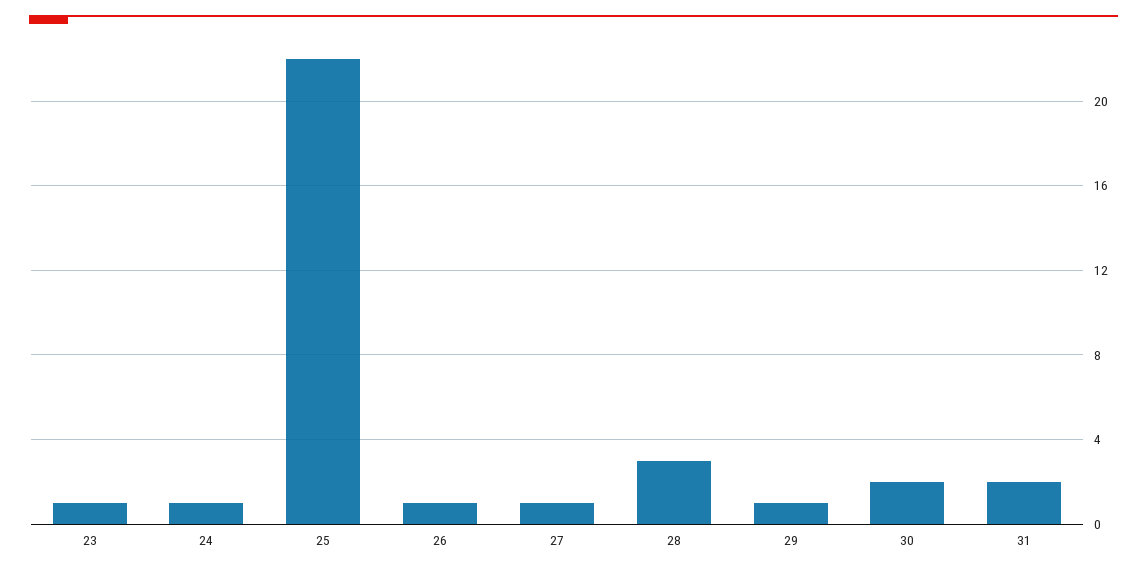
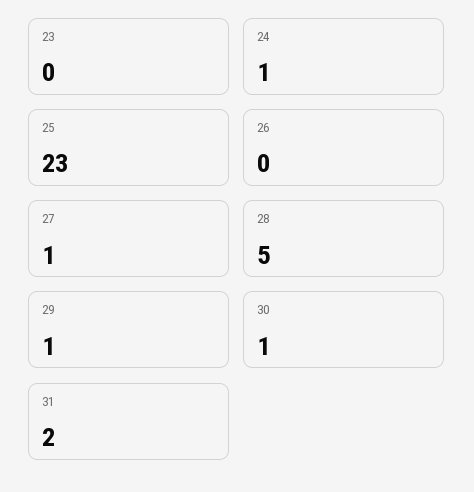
23: 1 -> 0
25: 22 -> 23
26: 1 -> 0
28: 3 -> 5
30: 2 -> 1

